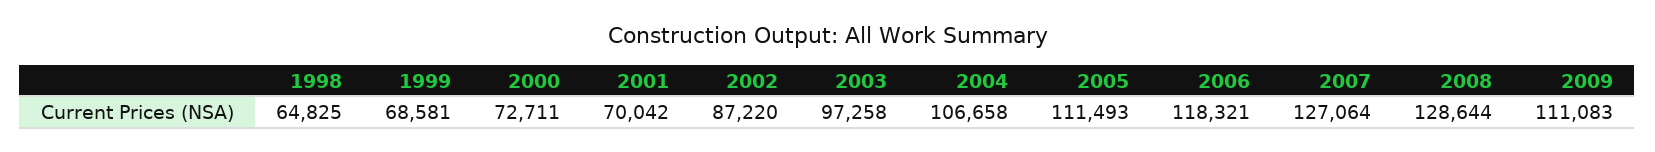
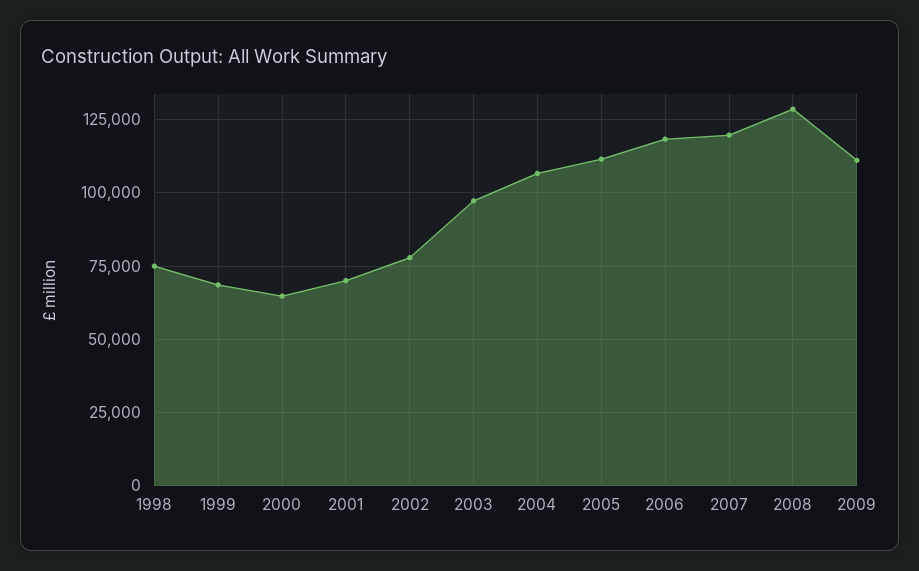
1998: 64825 -> 75000
2000: 72711 -> 65000
2002: 87220 -> 77500
2007: 127064 -> 120000

